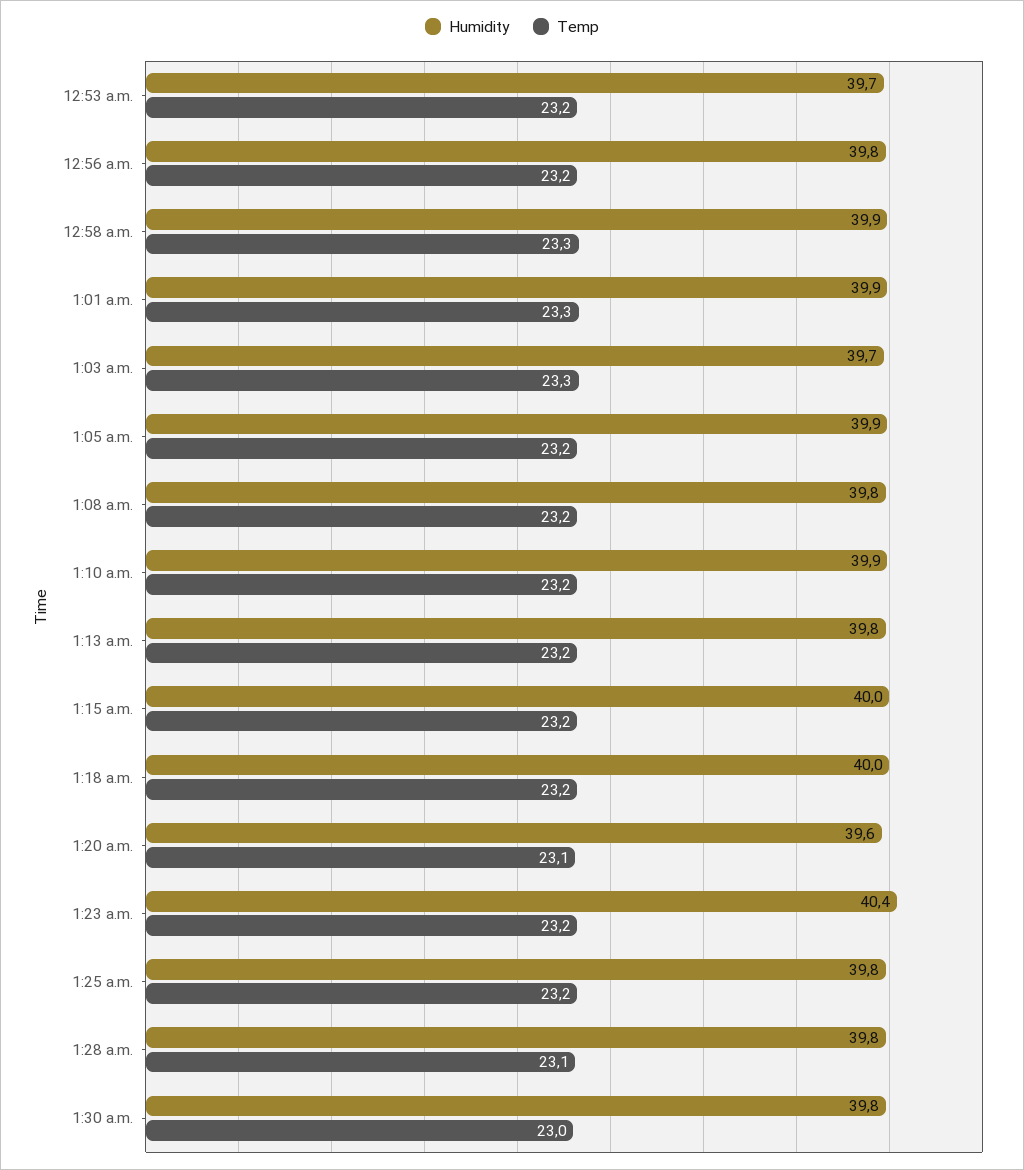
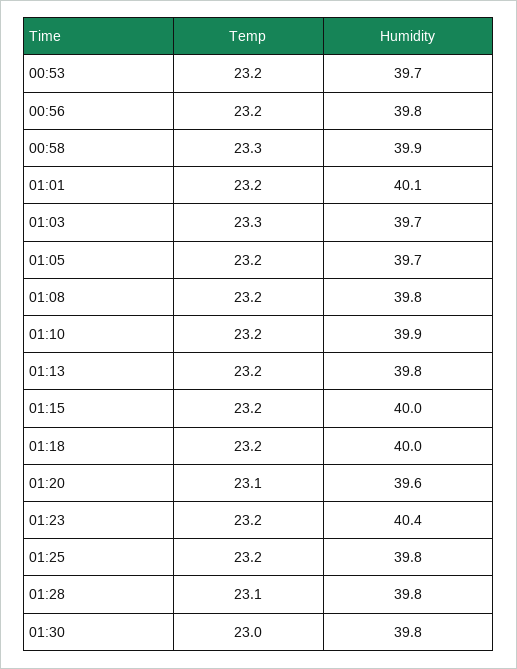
Humidity, 1:01 a.m.: 39.9 -> 40.1
Temp, 1:01 a.m.: 23.3 -> 23.2
Humidity, 1:05 a.m.: 39.9 -> 39.7

